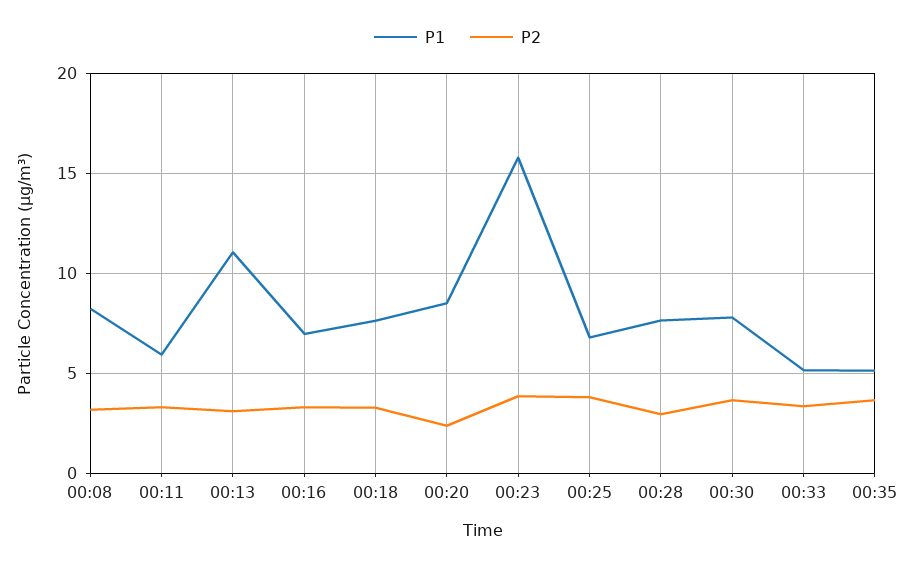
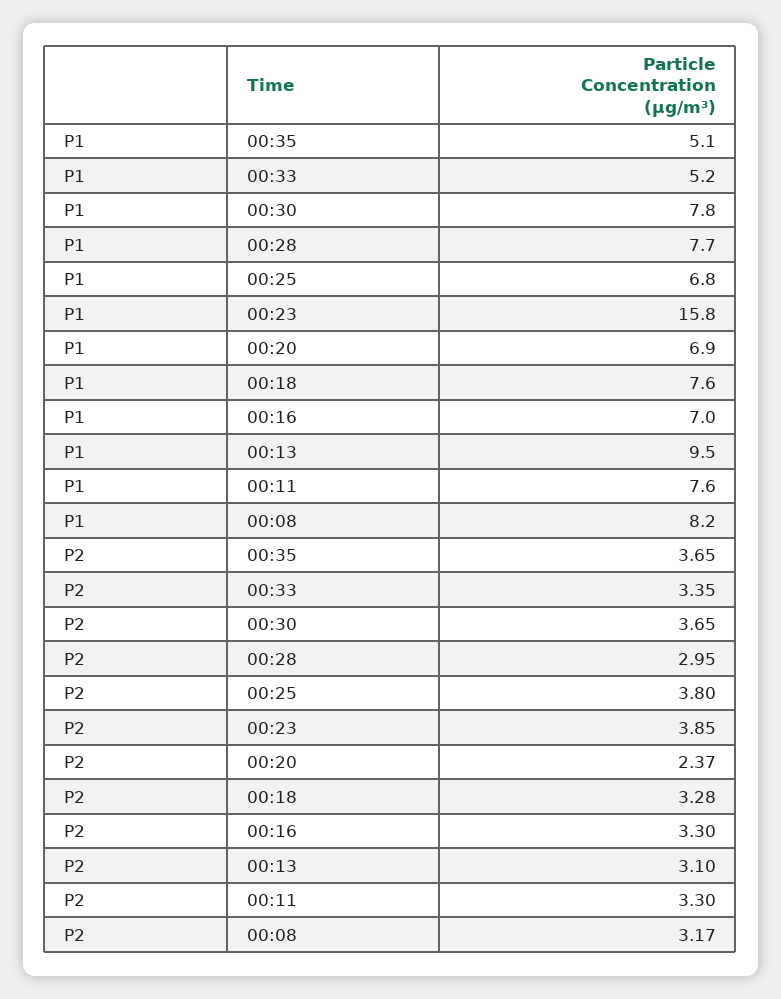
P1, 00:11: 6 -> 7.6
P1, 00:13: 11 -> 9.5
P1, 00:20: 8.5 -> 6.9

